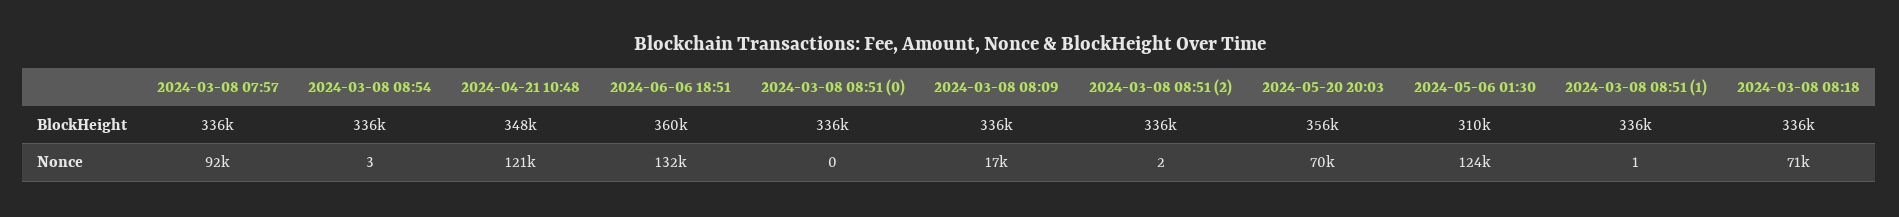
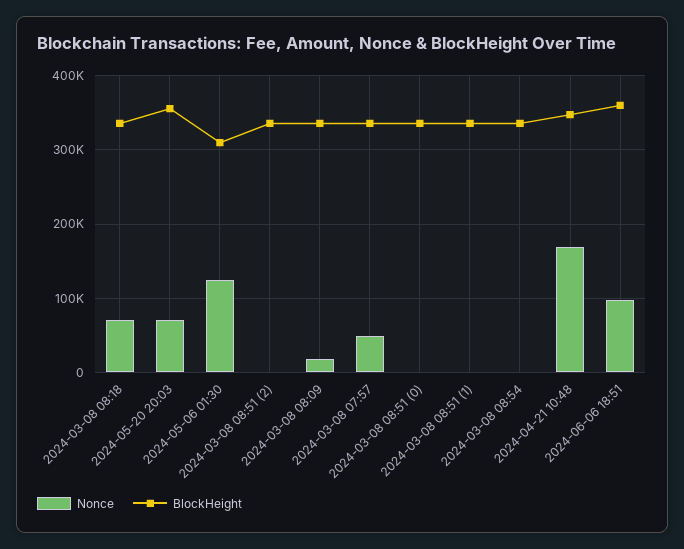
Nonce, 2024-03-08 07:57: 92000 -> 50000
Nonce, 2024-04-21 10:48: 121000 -> 170000
Nonce, 2024-06-06 18:51: 132000 -> 100000

